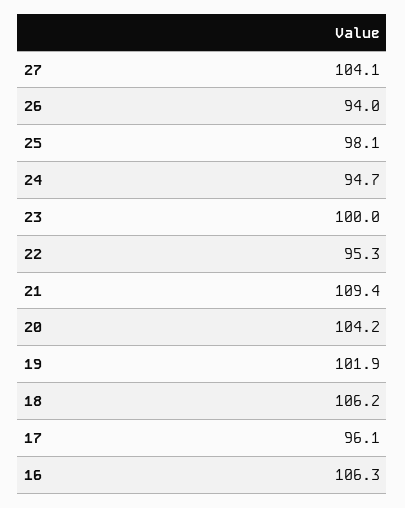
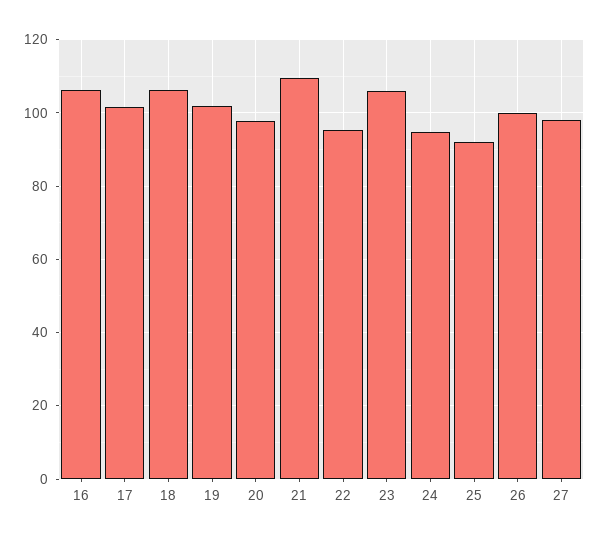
27: 104.1 -> 98
26: 94 -> 100
25: 98.1 -> 92
23: 100 -> 106
20: 104.2 -> 98
17: 96.1 -> 102

